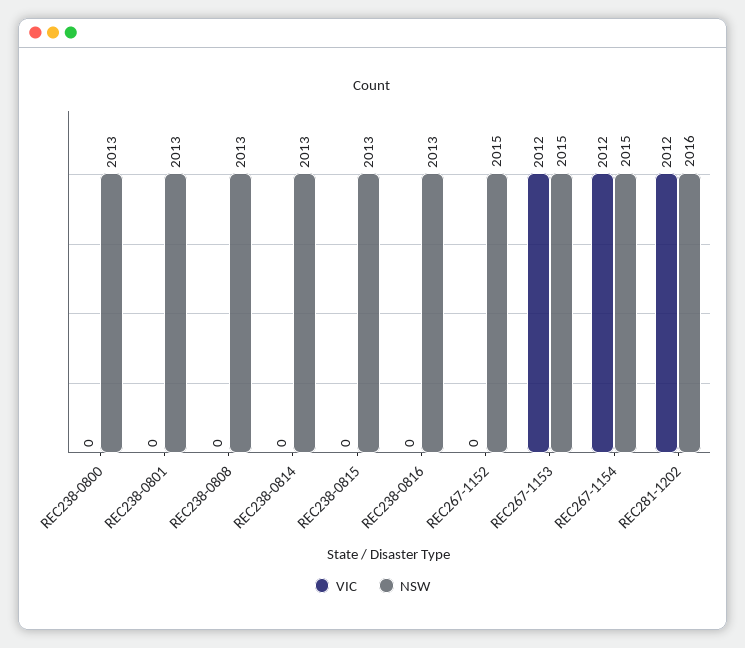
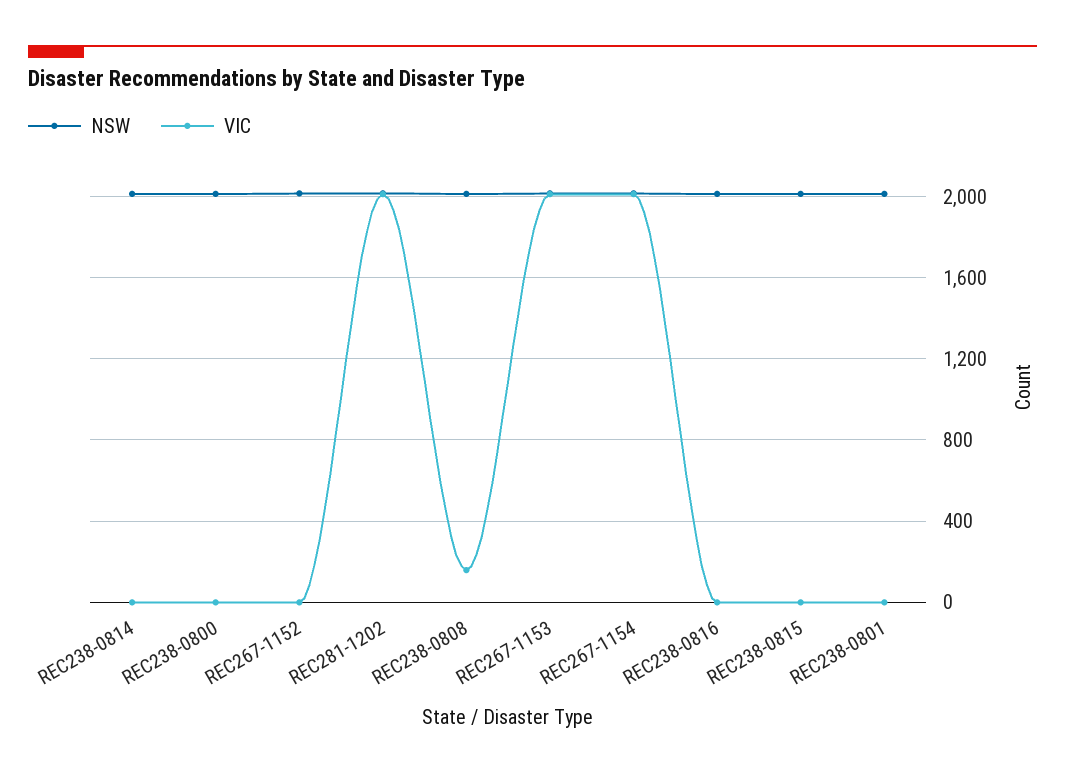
VIC, REC238-0808: 0 -> 150

